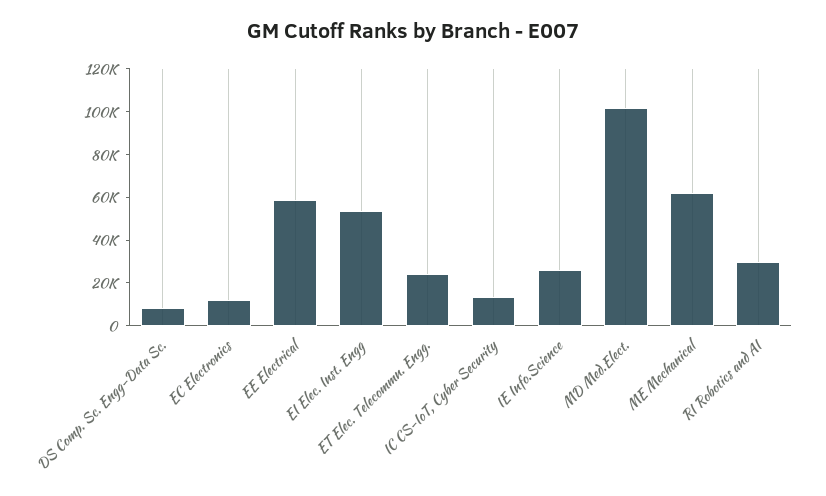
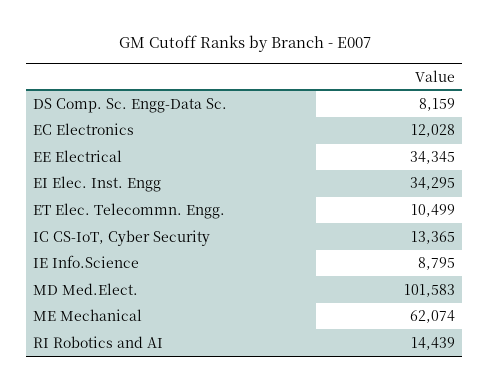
EE Electrical: 60000 -> 34345
EI Elec. Inst. Engg: 55000 -> 34295
ET Elec. Telecommn. Engg.: 25000 -> 10499
IE Info.Science: 25000 -> 8795
RI Robotics and AI: 30000 -> 14439

